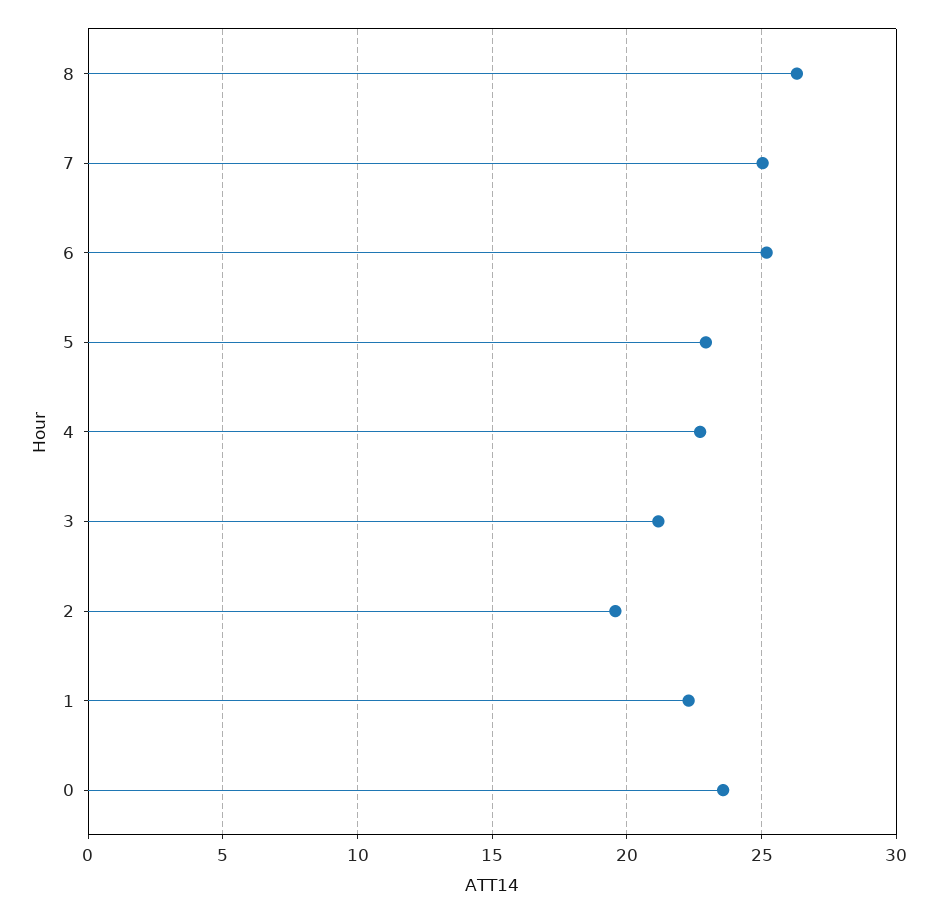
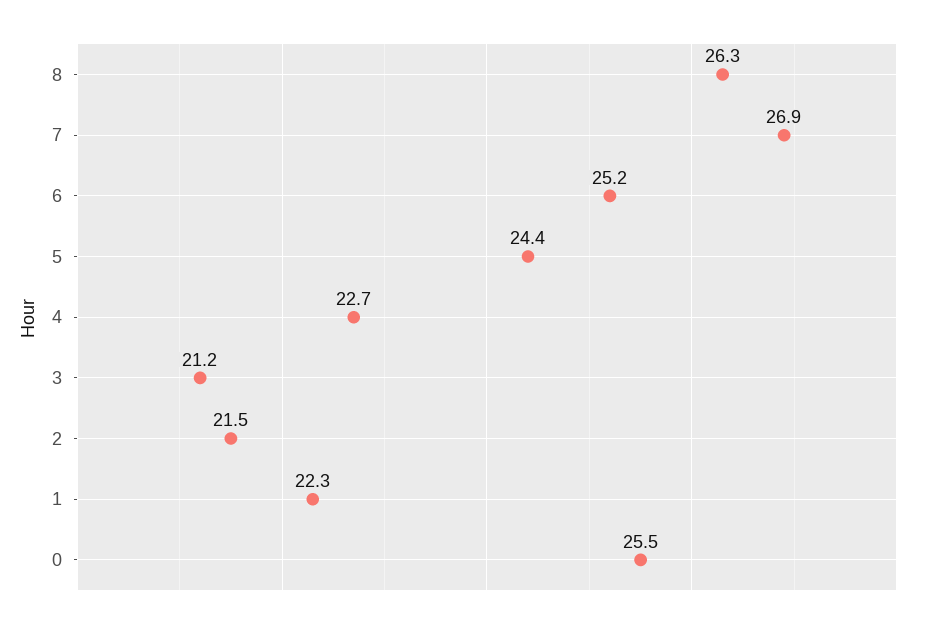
7: 25 -> 26.9
5: 23 -> 24.4
2: 19.5 -> 21.5
0: 23.5 -> 25.5

